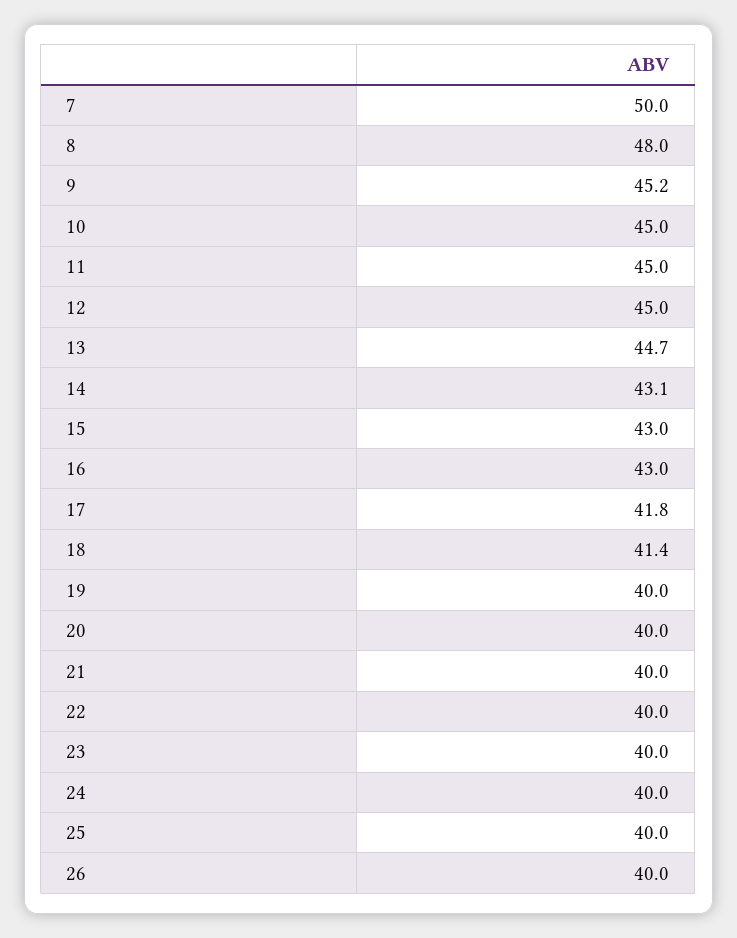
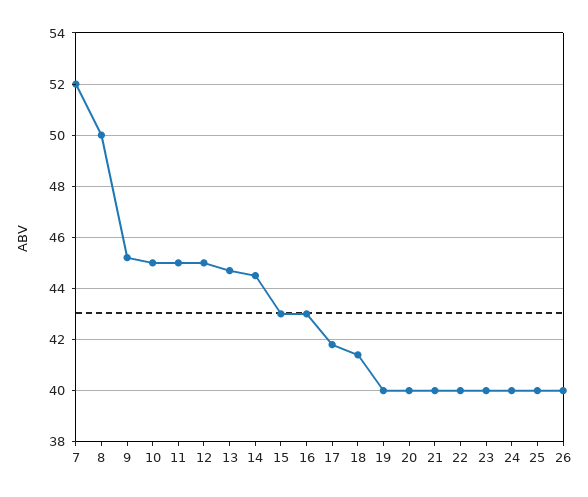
7: 50 -> 52
8: 48 -> 50
14: 43.1 -> 44.5

